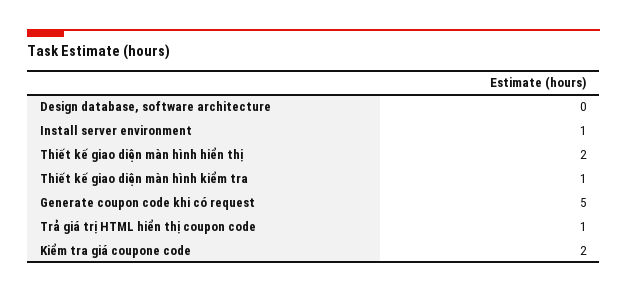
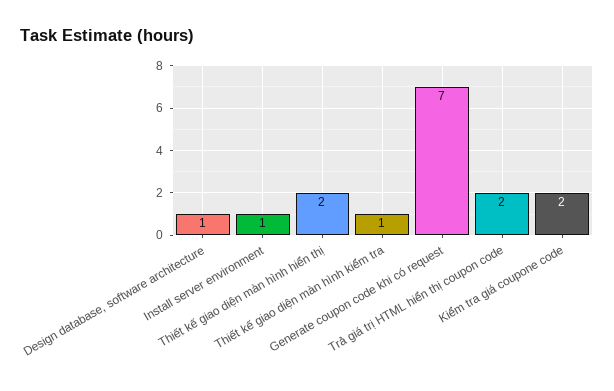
Design database, software architecture: 0 -> 1
Generate coupon code khi có request: 5 -> 7
Trả giá trị HTML hiển thị coupon code: 1 -> 2

